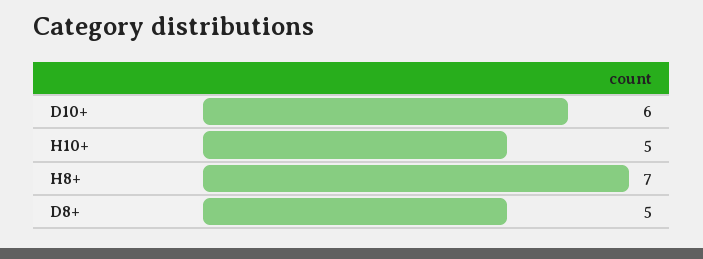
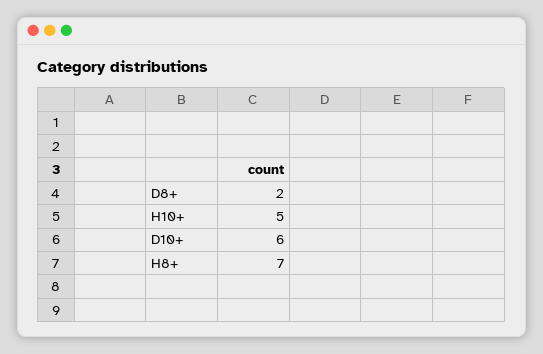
D8+: 5 -> 2

